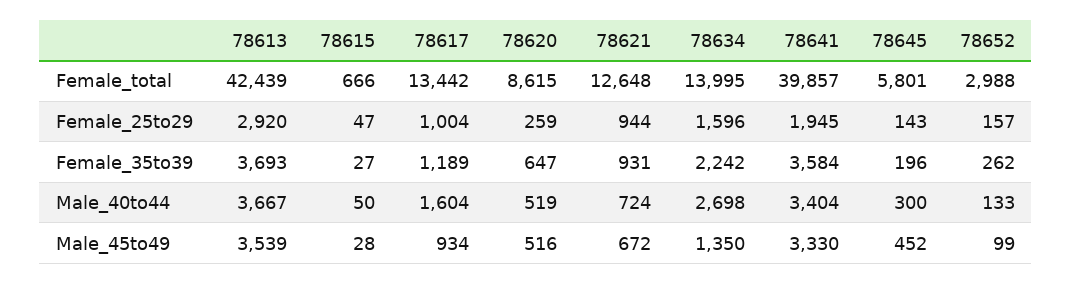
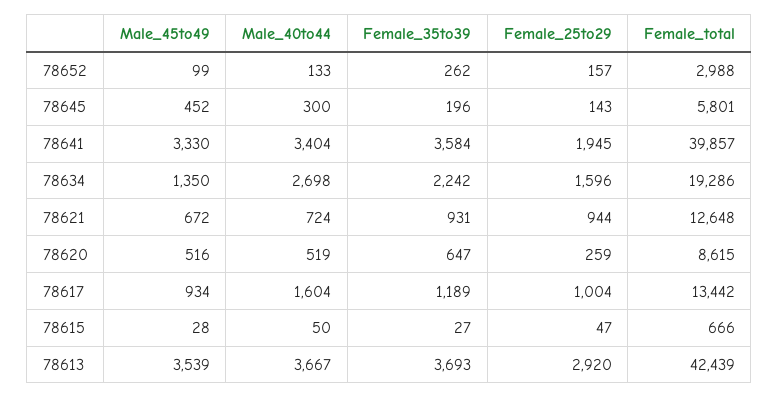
78634, Female_total: 13995 -> 19286

